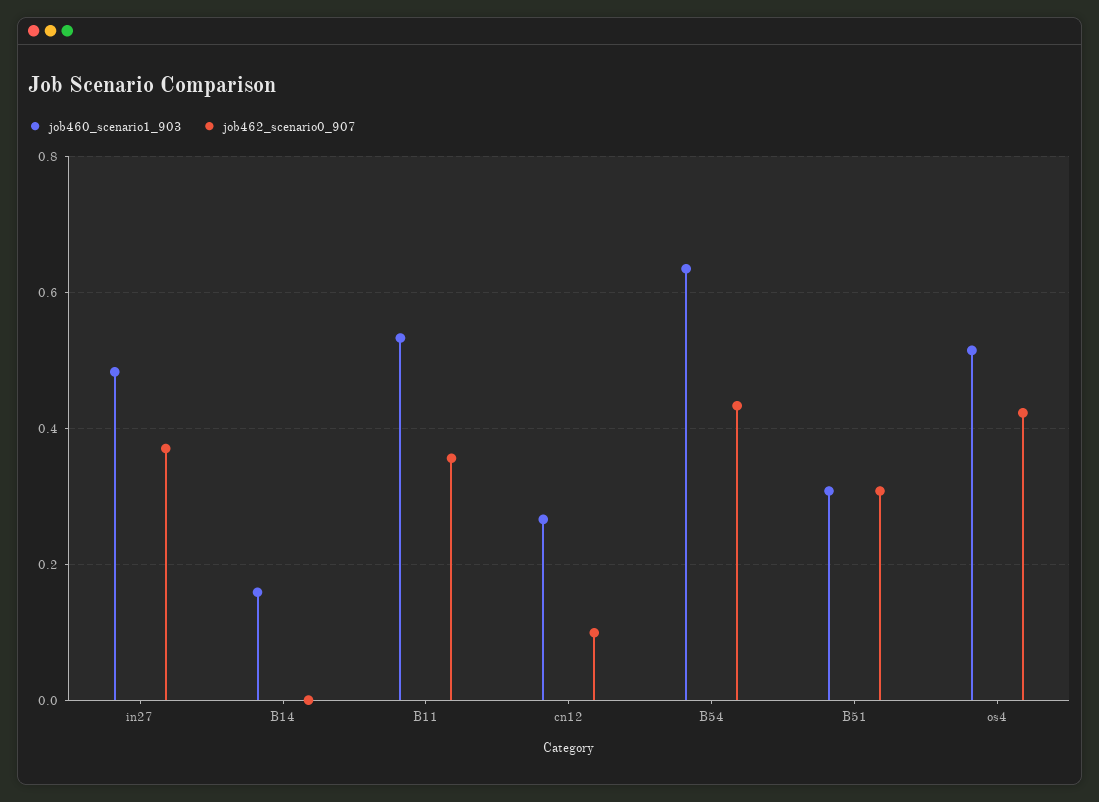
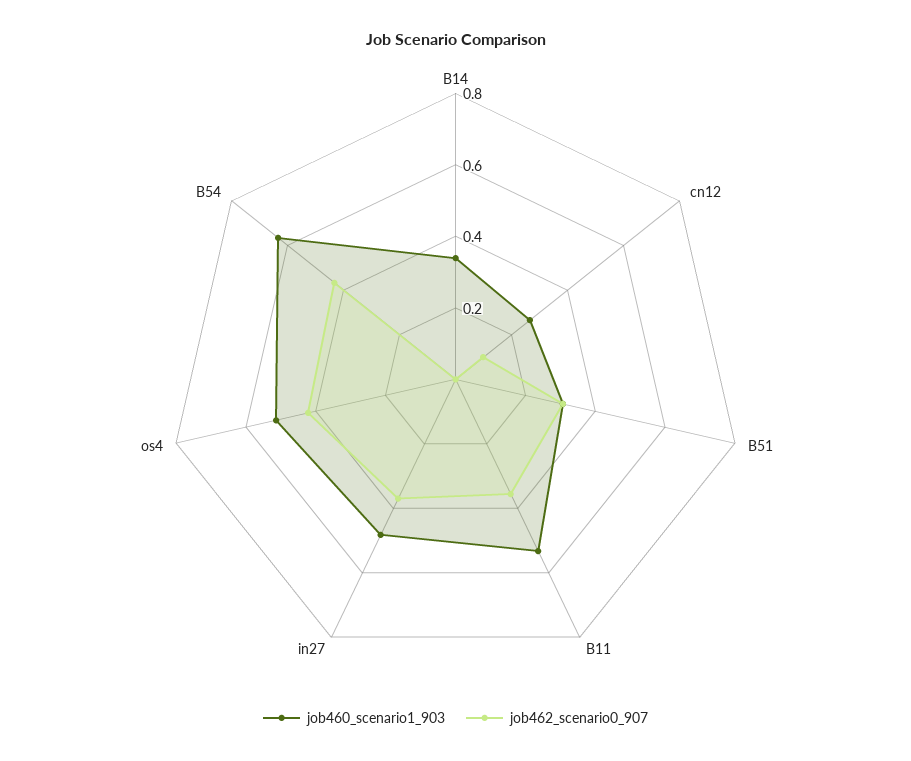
job460_scenario1_903, B14: 0.16 -> 0.35

